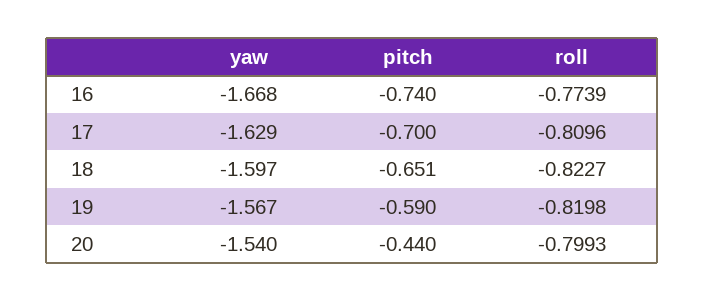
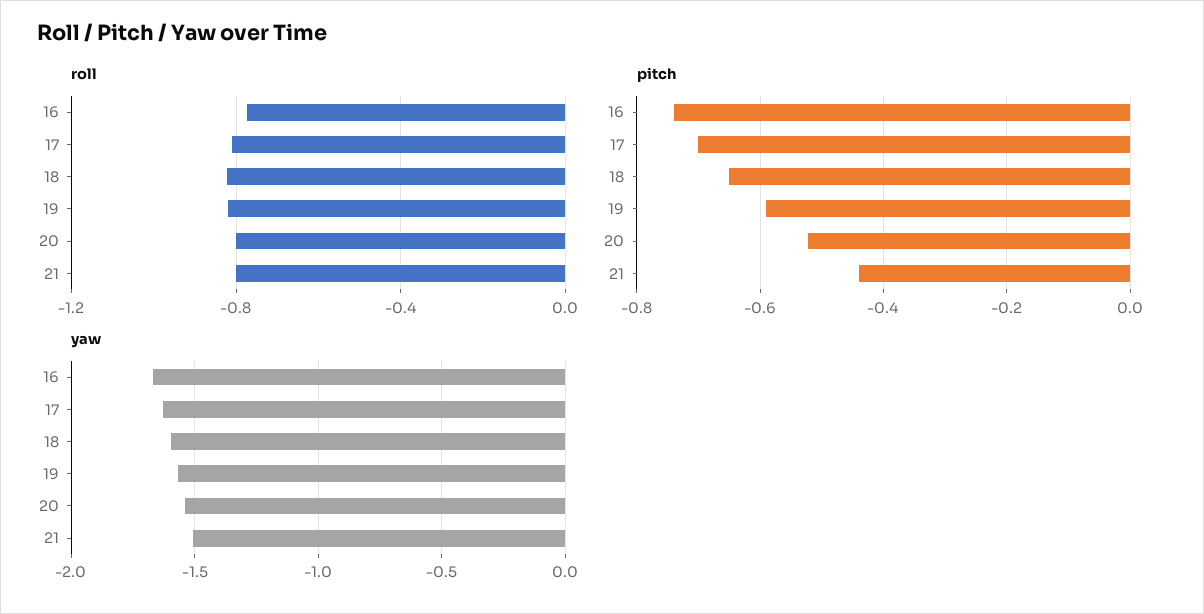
pitch, 20: -0.44 -> -0.52
roll, 21: none -> -0.8
pitch, 21: none -> -0.44
yaw, 21: none -> -1.5

